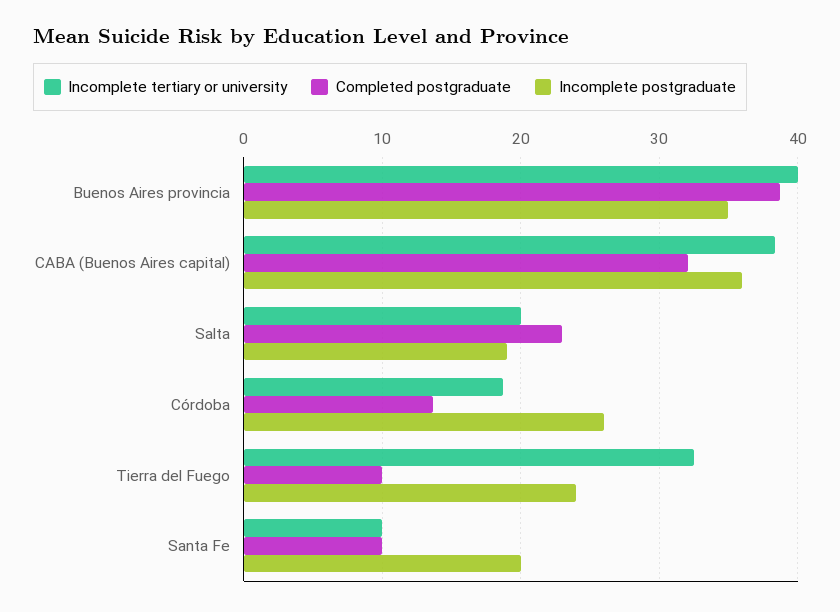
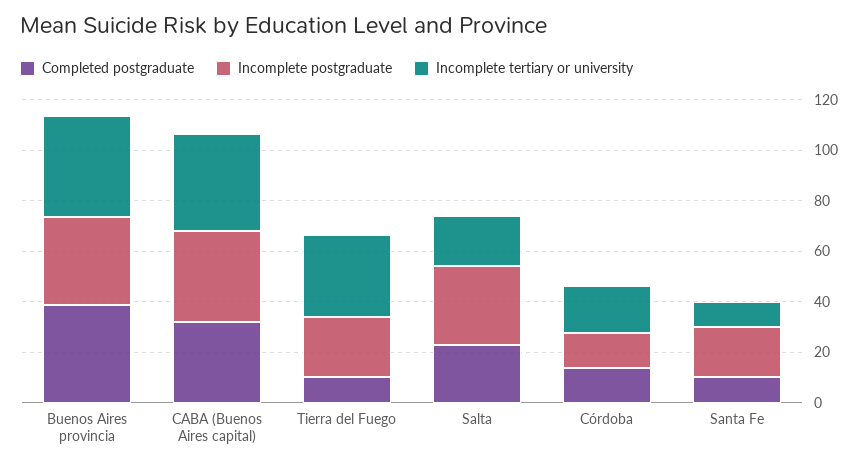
Incomplete postgraduate, Salta: 19 -> 30
Incomplete postgraduate, Córdoba: 26 -> 15

